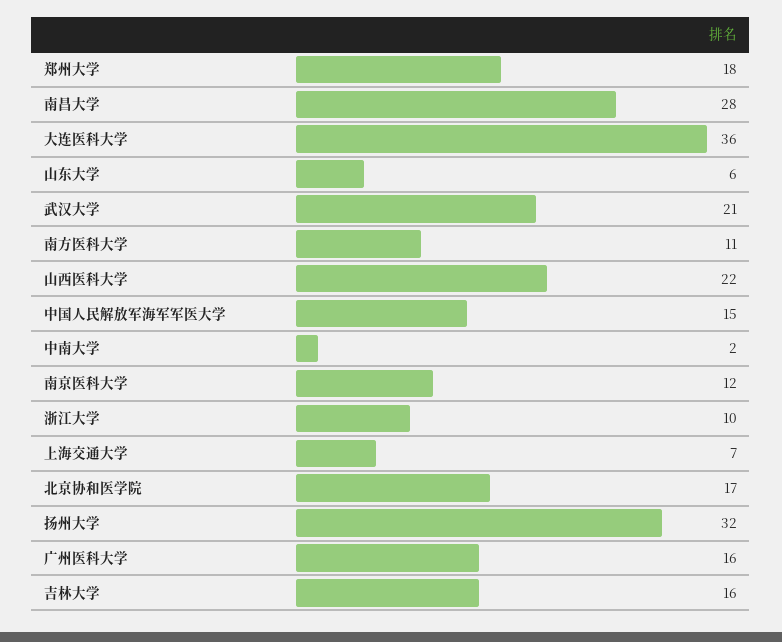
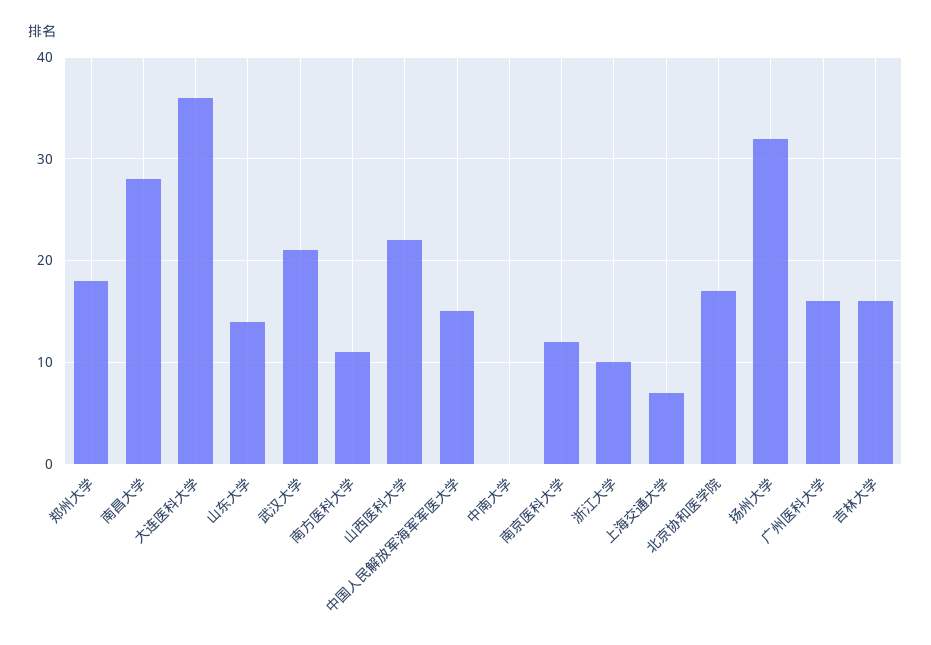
山东大学: 6 -> 14
中南大学: 2 -> 0

